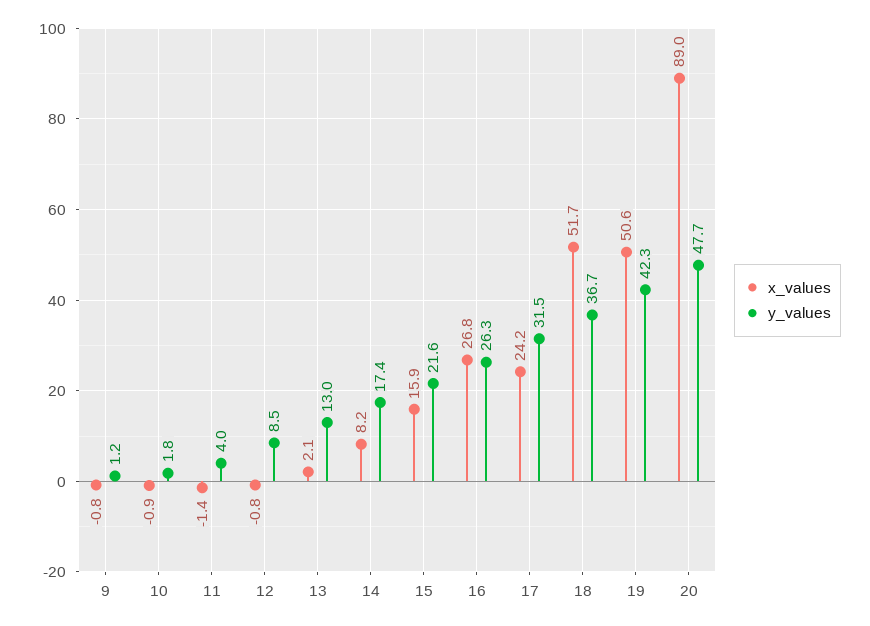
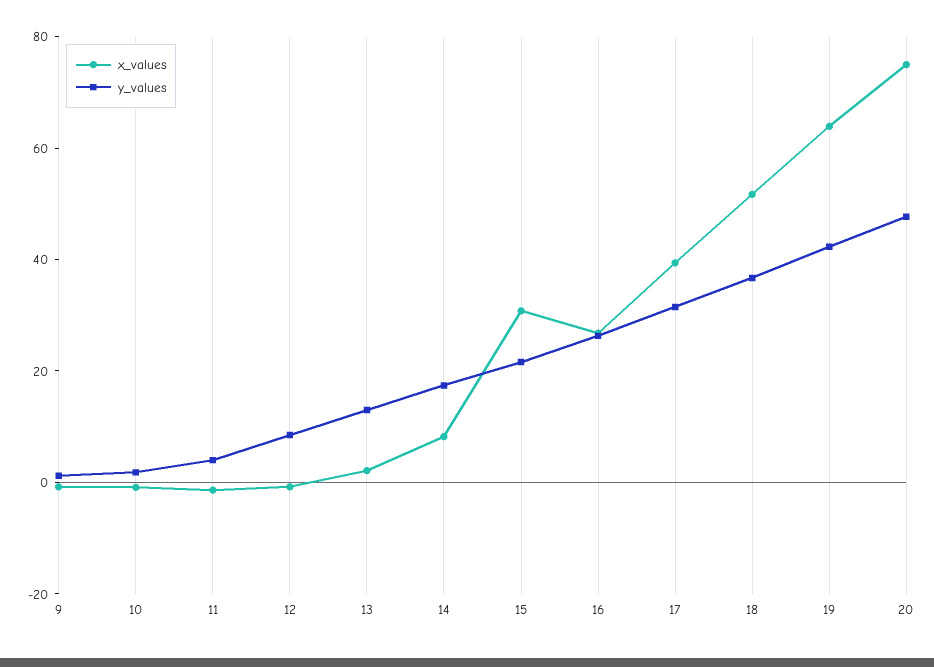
x_values, 15: 15.9 -> 30
x_values, 17: 24.2 -> 40
x_values, 19: 50.6 -> 65
x_values, 20: 89 -> 75

